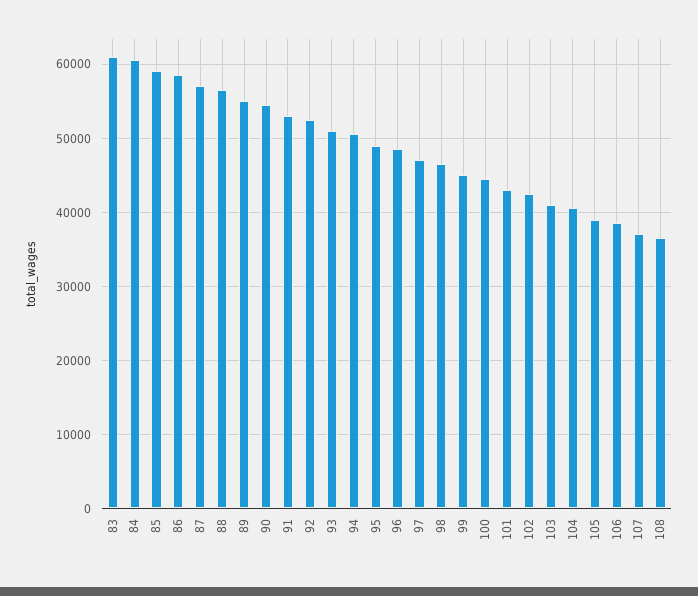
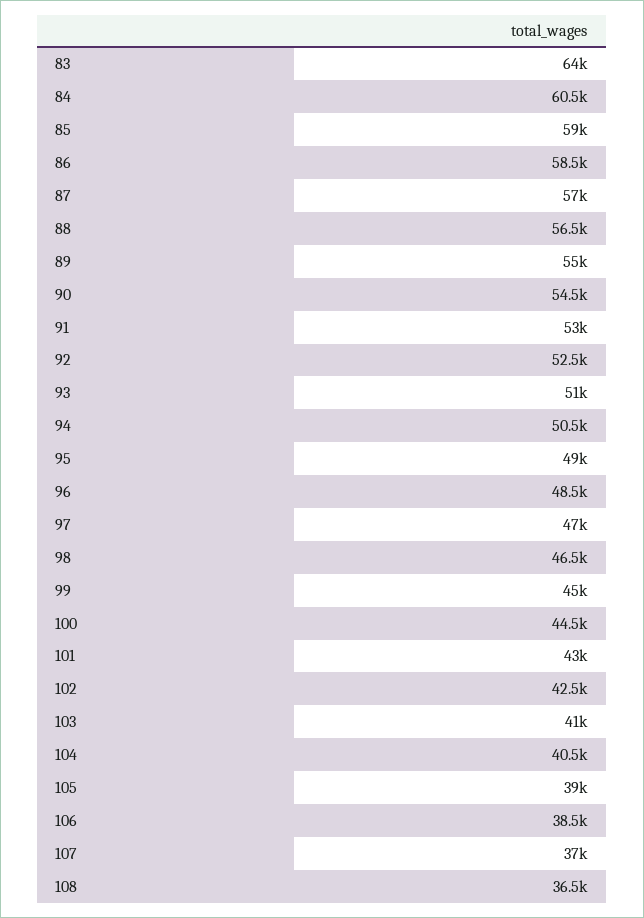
83: 61000 -> 64000

